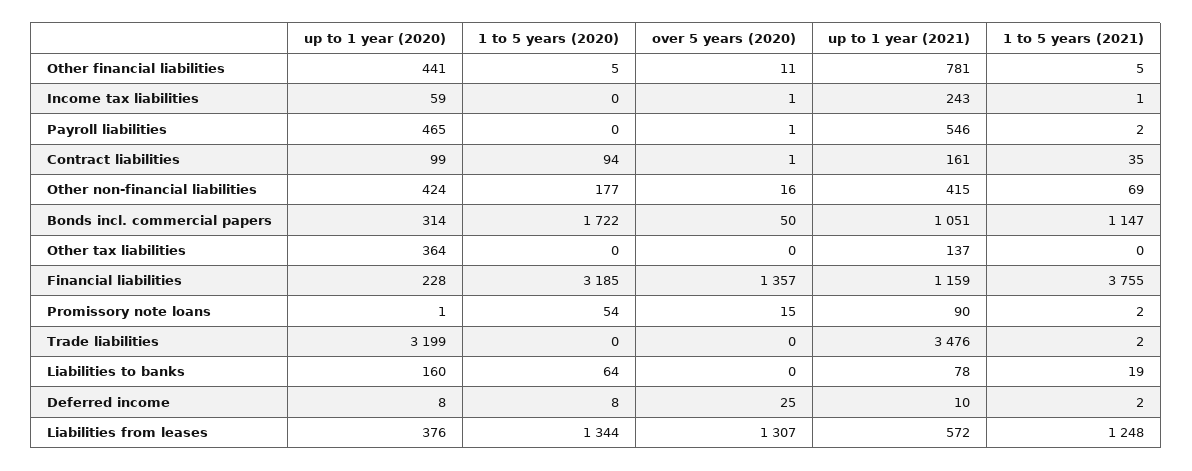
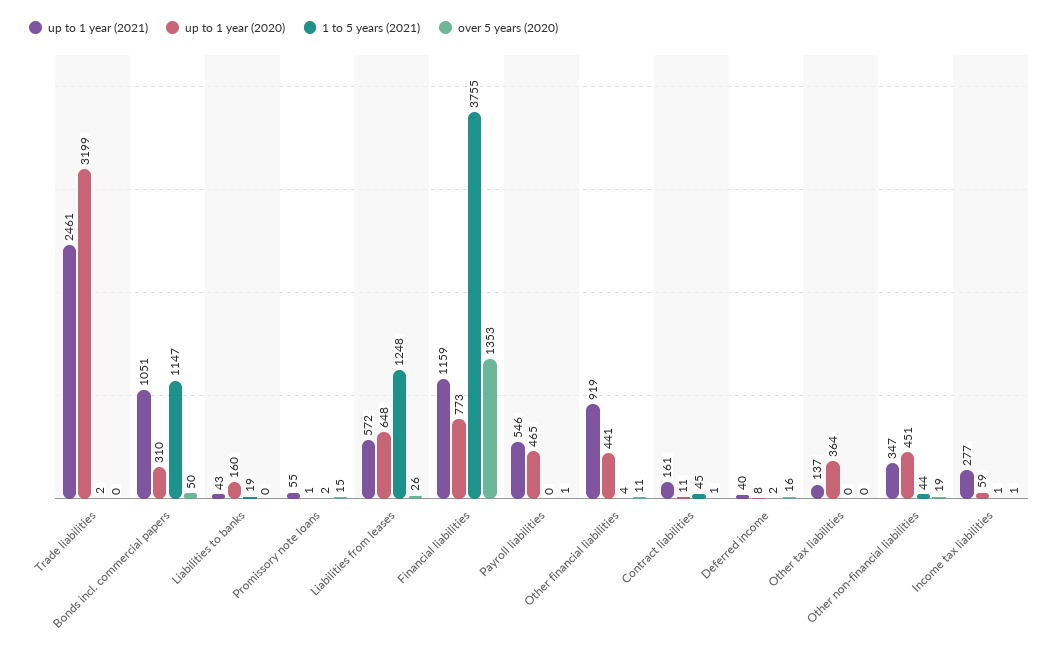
1 to 5 years (2020), Other financial liabilities: 5 -> none
up to 1 year (2021), Other financial liabilities: 781 -> 919
1 to 5 years (2021), Other financial liabilities: 5 -> 4
1 to 5 years (2020), Income tax liabilities: 0 -> none
up to 1 year (2021), Income tax liabilities: 243 -> 277
1 to 5 years (2020), Payroll liabilities: 0 -> none
1 to 5 years (2021), Payroll liabilities: 2 -> 0
up to 1 year (2020), Contract liabilities: 99 -> 11
1 to 5 years (2020), Contract liabilities: 94 -> none
1 to 5 years (2021), Contract liabilities: 35 -> 45
up to 1 year (2020), Other non-financial liabilities: 424 -> 451
1 to 5 years (2020), Other non-financial liabilities: 177 -> none
over 5 years (2020), Other non-financial liabilities: 16 -> 19
up to 1 year (2021), Other non-financial liabilities: 415 -> 347
1 to 5 years (2021), Other non-financial liabilities: 69 -> 44
up to 1 year (2020), Bonds incl. commercial papers: 314 -> 310
1 to 5 years (2020), Bonds incl. commercial papers: 1722 -> none
1 to 5 years (2020), Other tax liabilities: 0 -> none
up to 1 year (2020), Financial liabilities: 228 -> 773
1 to 5 years (2020), Financial liabilities: 3185 -> none
over 5 years (2020), Financial liabilities: 1357 -> 1353
1 to 5 years (2020), Promissory note loans: 54 -> none
up to 1 year (2021), Promissory note loans: 90 -> 55
1 to 5 years (2020), Trade liabilities: 0 -> none
up to 1 year (2021), Trade liabilities: 3476 -> 2461
1 to 5 years (2020), Liabilities to banks: 64 -> none
up to 1 year (2021), Liabilities to banks: 78 -> 43
1 to 5 years (2020), Deferred income: 8 -> none
over 5 years (2020), Deferred income: 25 -> 16
up to 1 year (2021), Deferred income: 10 -> 40
up to 1 year (2020), Liabilities from leases: 376 -> 648
1 to 5 years (2020), Liabilities from leases: 1344 -> none
over 5 years (2020), Liabilities from leases: 1307 -> 26

